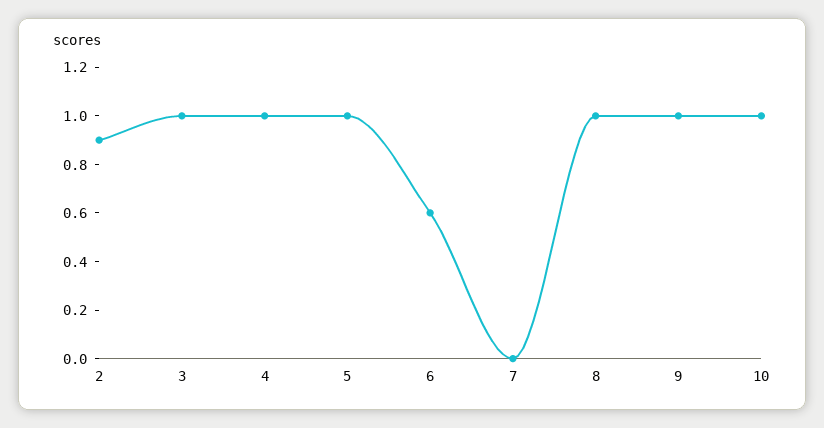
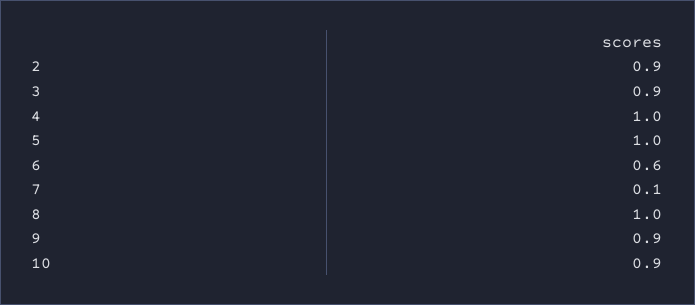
3: 1 -> 0.9
7: 0 -> 0.1
9: 1 -> 0.9
10: 1 -> 0.9

